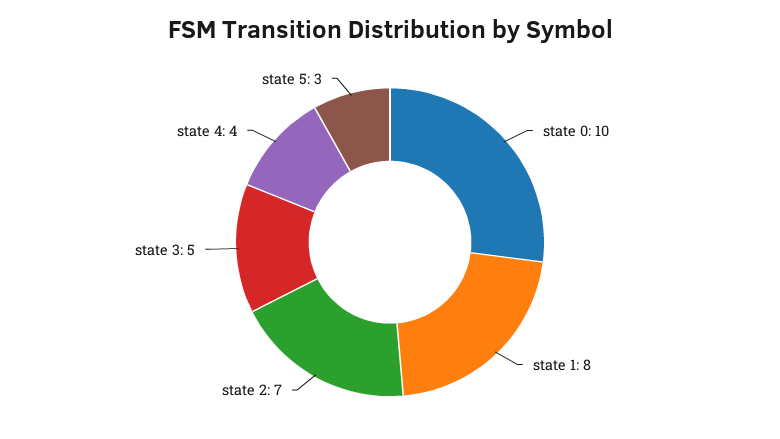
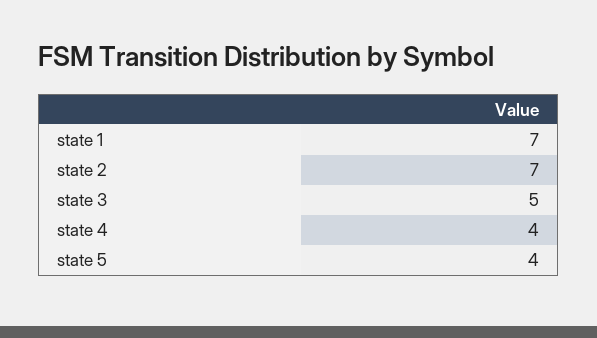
state 0: 10 -> none
state 1: 8 -> 7
state 5: 3 -> 4

